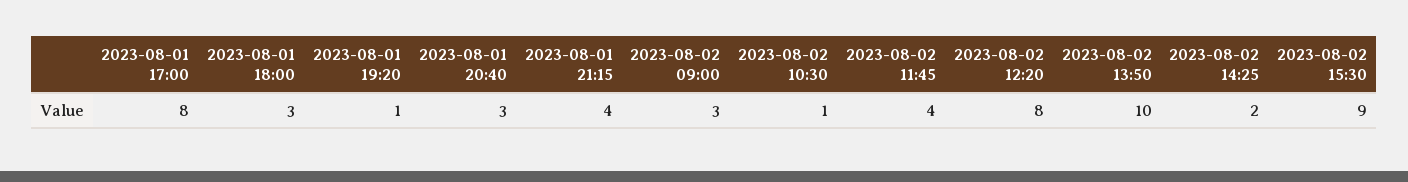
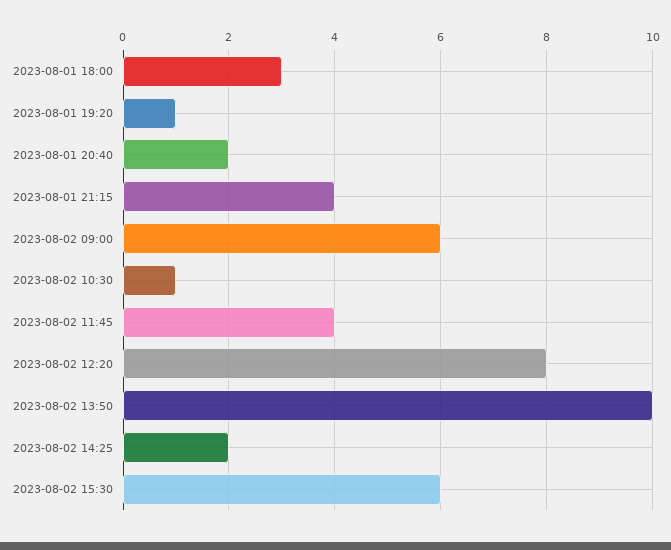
2023-08-01 17:00: 8 -> none
2023-08-01 20:40: 3 -> 2
2023-08-02 09:00: 3 -> 6
2023-08-02 15:30: 9 -> 6

